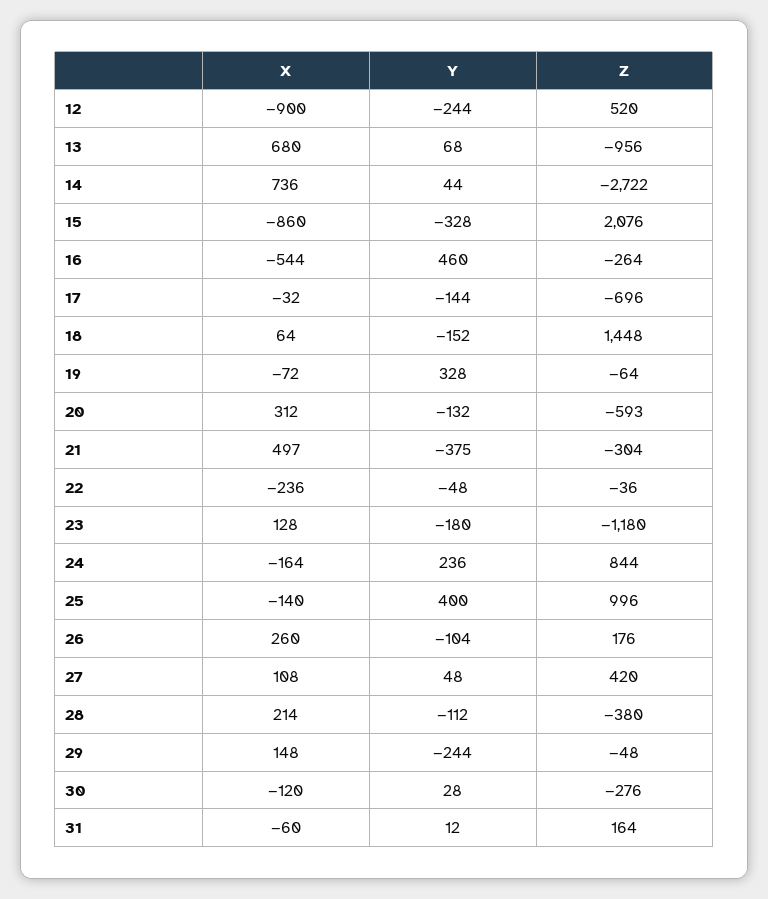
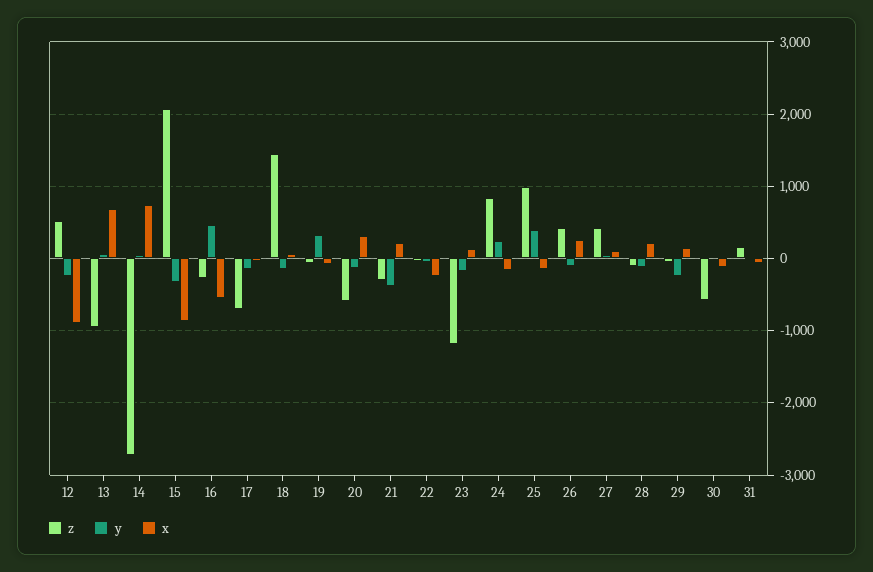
X, 21: 497 -> 200
Z, 26: 176 -> 400
Z, 28: -380 -> -100
Z, 30: -276 -> -600

